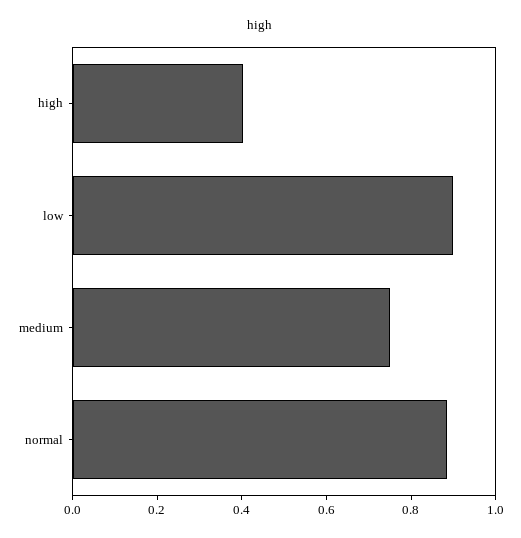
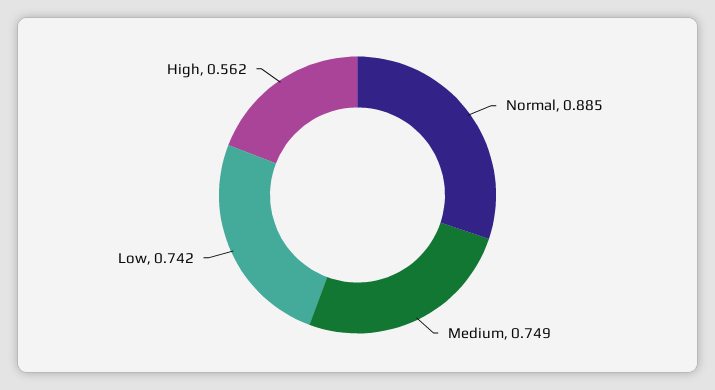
high: 0.4 -> 0.562
low: 0.9 -> 0.742

